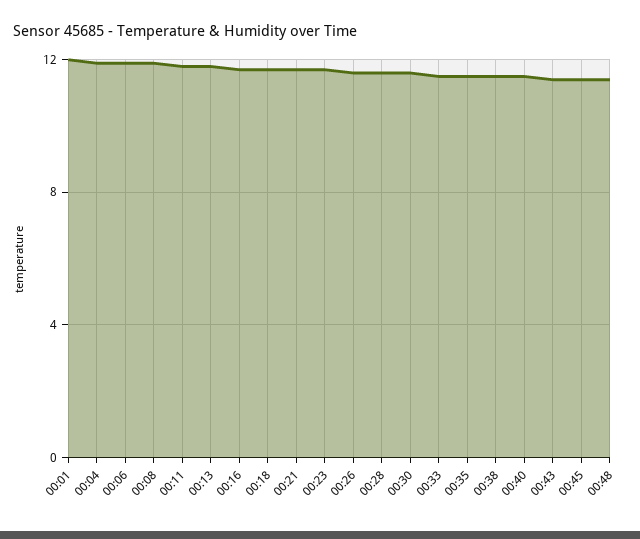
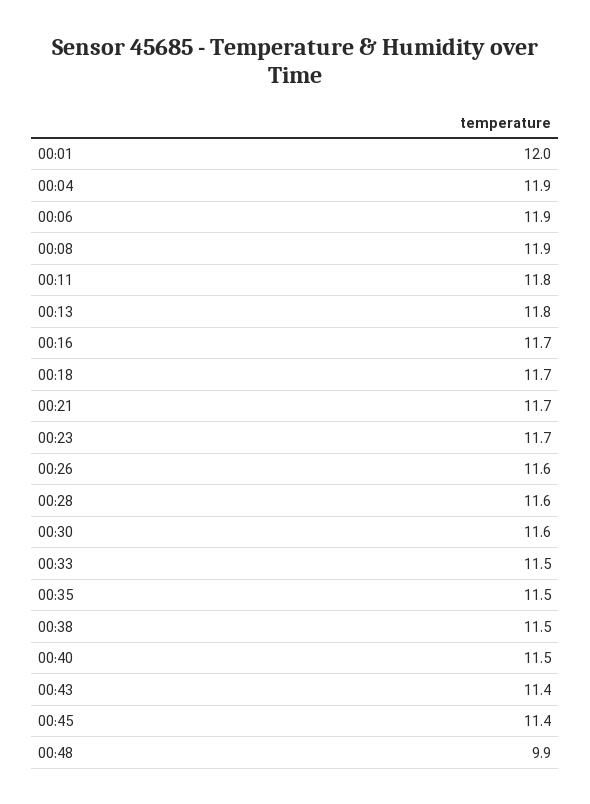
00:48: 11.5 -> 9.9

